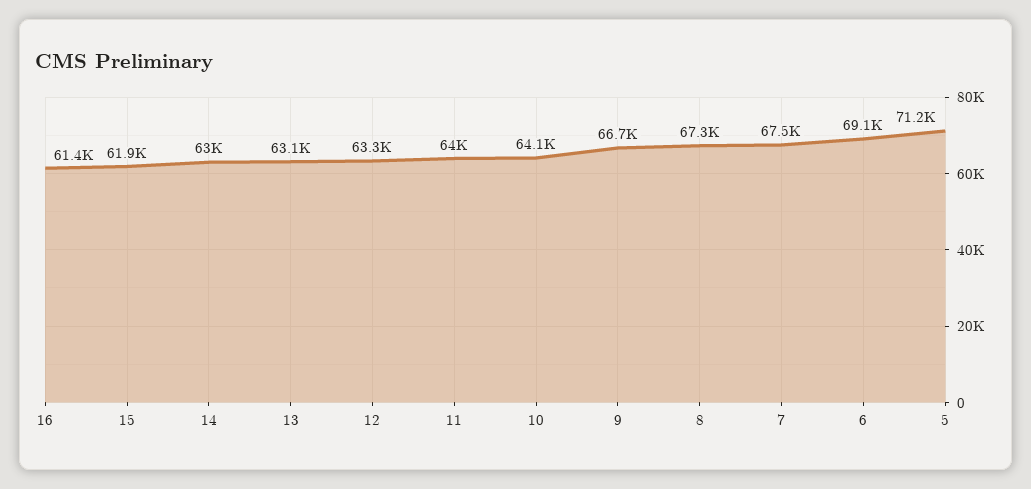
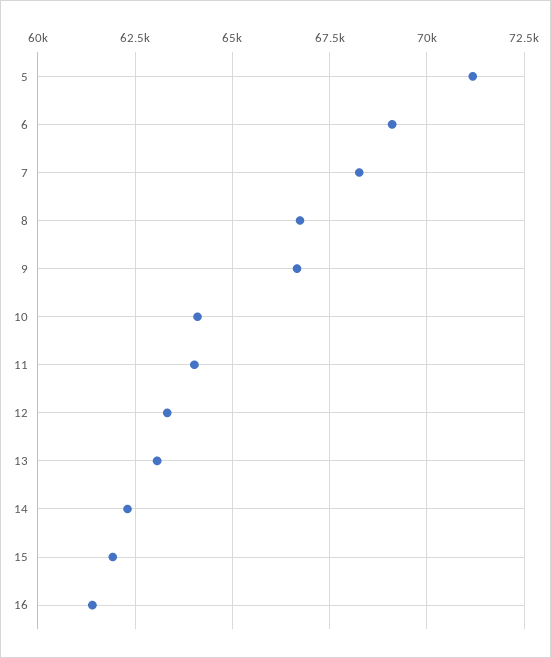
14: 63000 -> 62250
8: 67300 -> 66750
7: 67500 -> 68250

